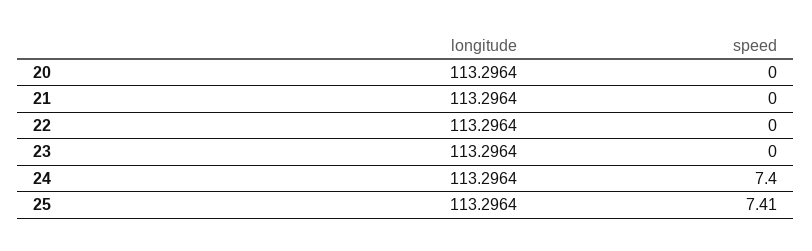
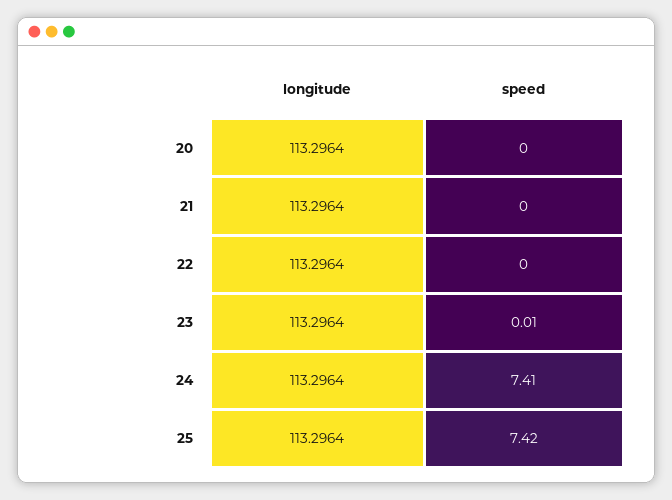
speed, 23: 0 -> 0.01
speed, 24: 7.4 -> 7.41
speed, 25: 7.41 -> 7.42

